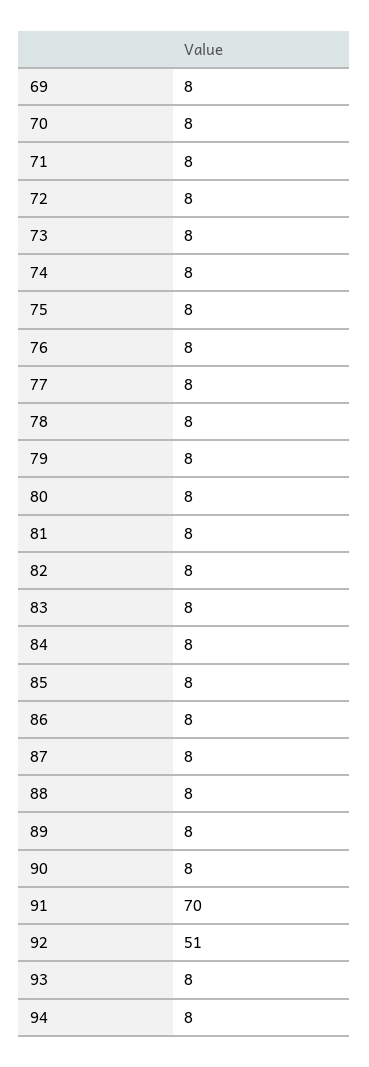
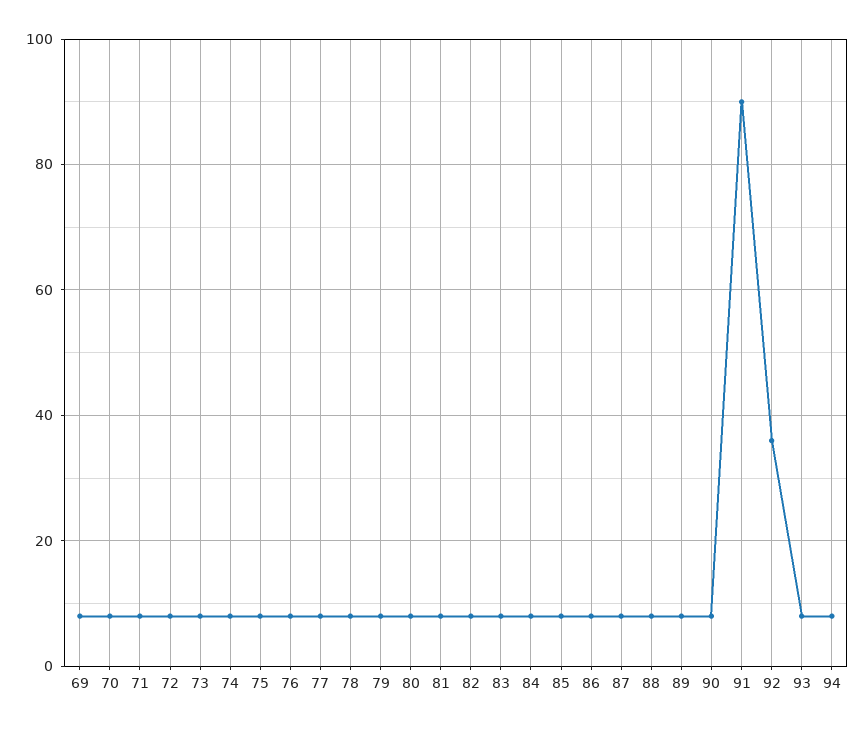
91: 70 -> 90
92: 51 -> 35

